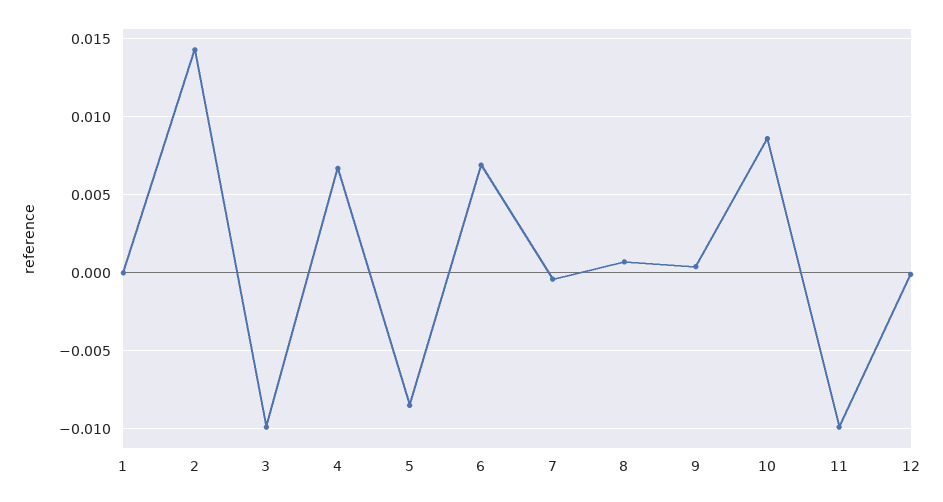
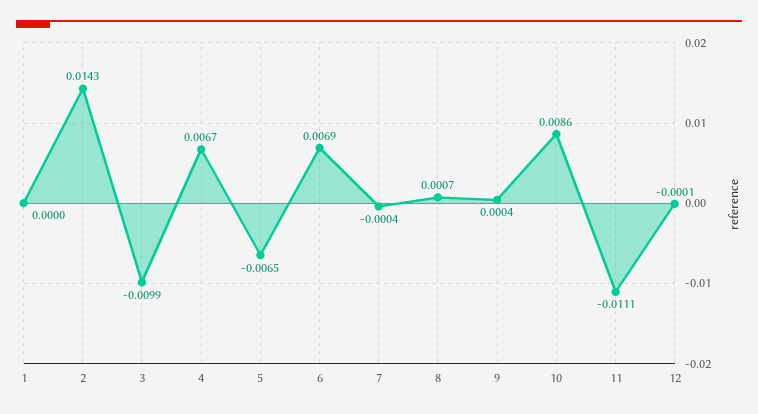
5: -0.0085 -> -0.0065
11: -0.01 -> -0.0111

